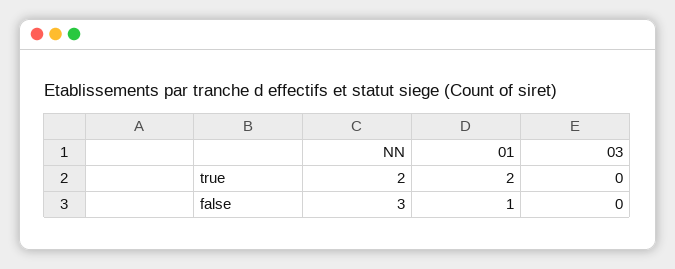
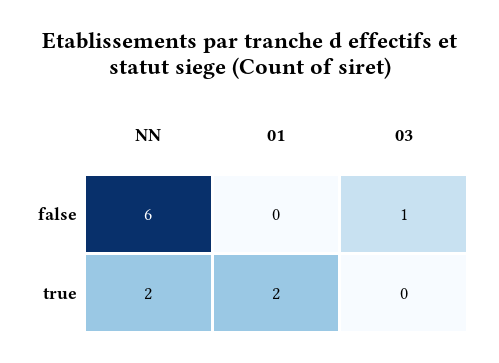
NN, false: 3 -> 6
01, false: 1 -> 0
03, false: 0 -> 1

